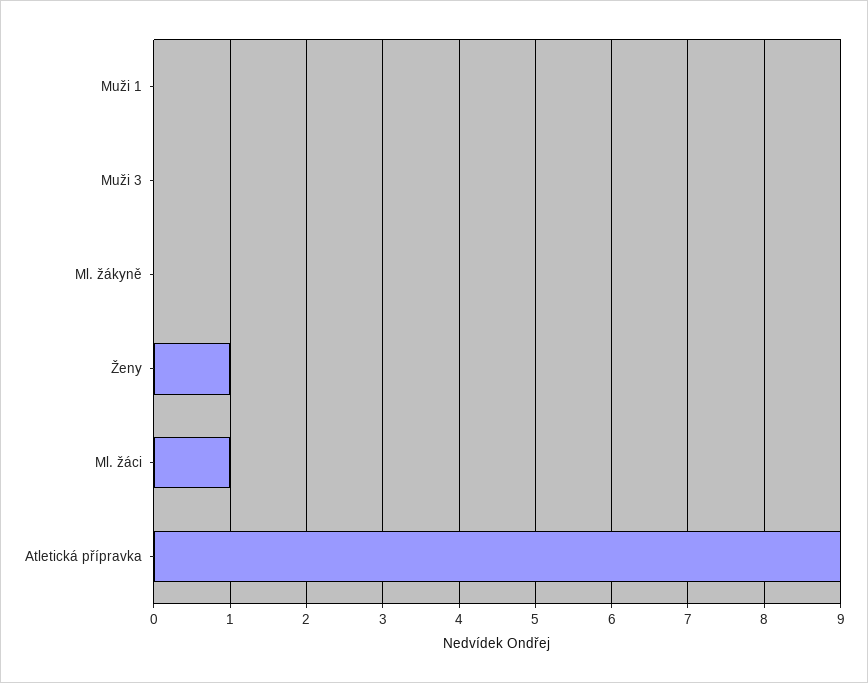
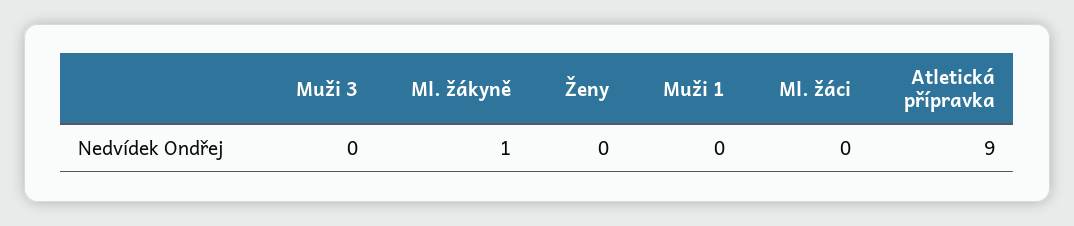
Ml. žákyně: 0 -> 1
Ženy: 1 -> 0
Ml. žáci: 1 -> 0

